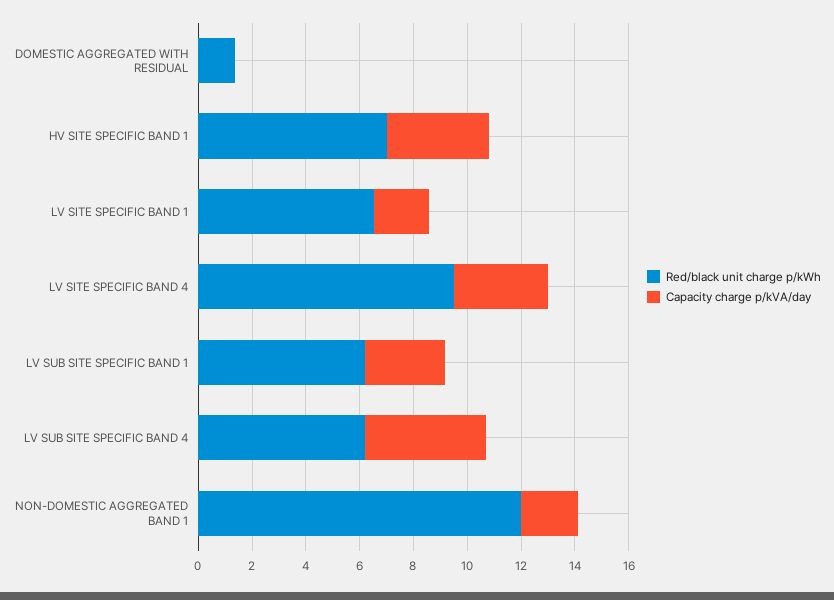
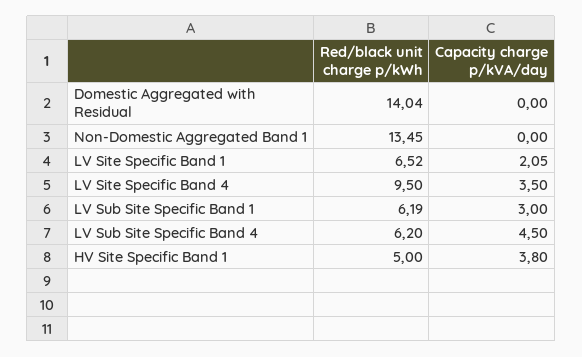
Red/black unit charge p/kWh, DOMESTIC AGGREGATED WITH RESIDUAL: 1.5 -> 14.04
Red/black unit charge p/kWh, HV SITE SPECIFIC BAND 1: 7 -> 5
Red/black unit charge p/kWh, NON-DOMESTIC AGGREGATED BAND 1: 12 -> 13.45
Capacity charge p/kVA/day, NON-DOMESTIC AGGREGATED BAND 1: 2 -> 0

